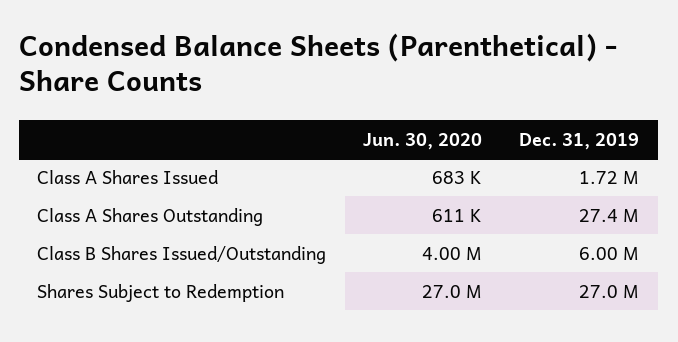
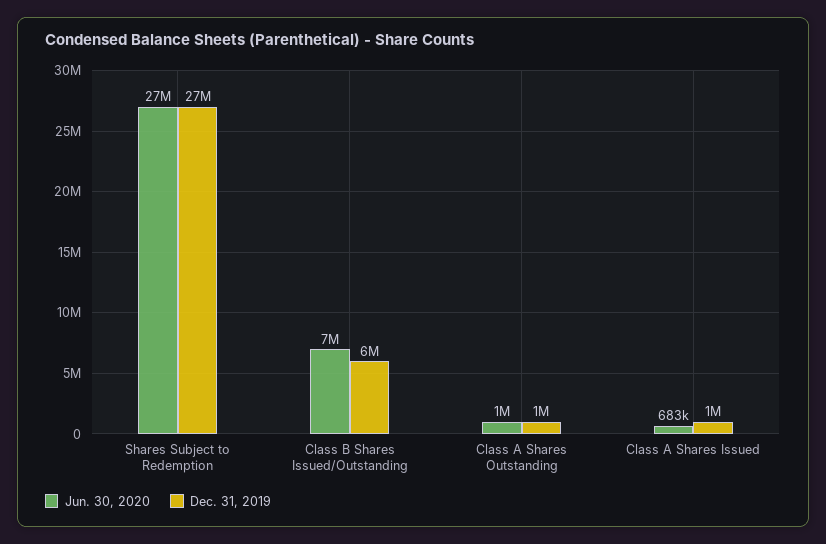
Dec. 31, 2019, Class A Shares Issued: 1720000 -> 1000000
Jun. 30, 2020, Class A Shares Outstanding: 611000 -> 1000000
Dec. 31, 2019, Class A Shares Outstanding: 27400000 -> 1000000
Jun. 30, 2020, Class B Shares Issued/Outstanding: 4000000 -> 7000000

